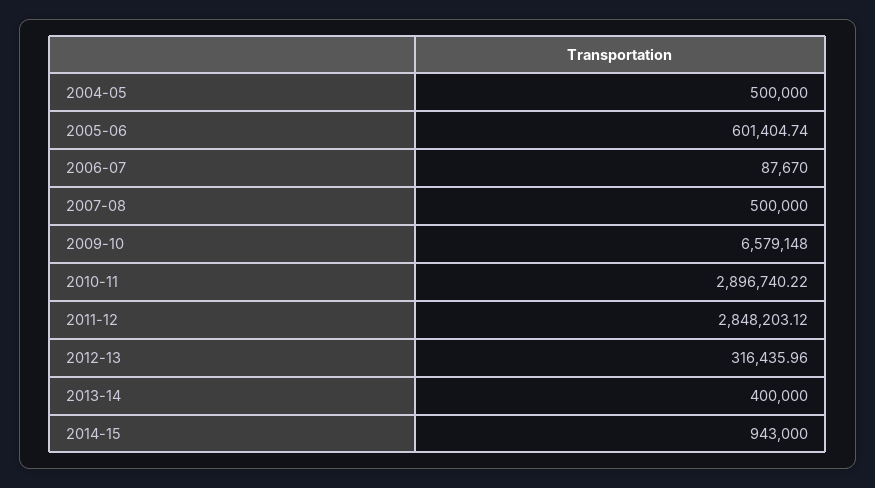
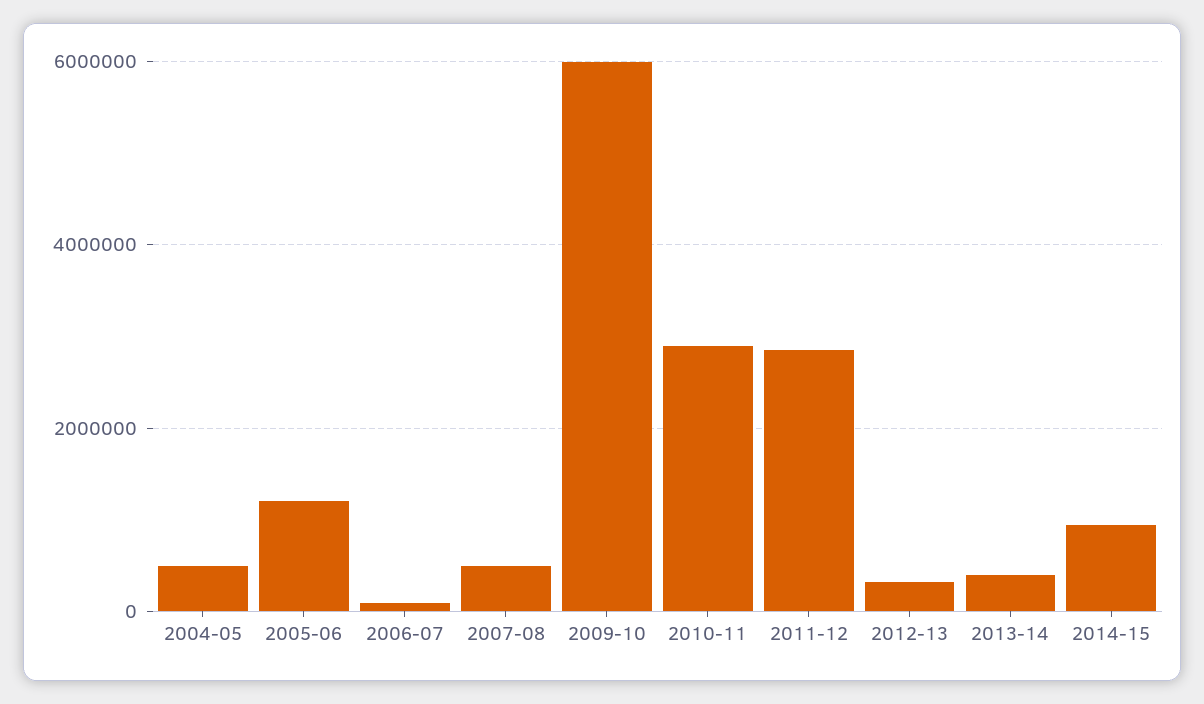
2005-06: 601404.74 -> 1200000
2009-10: 6579148 -> 6000000

